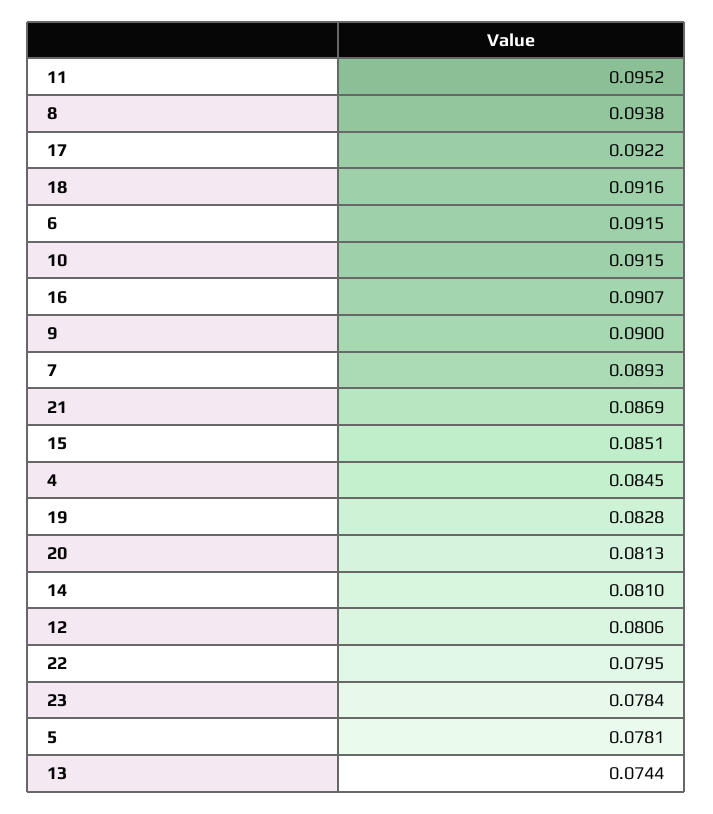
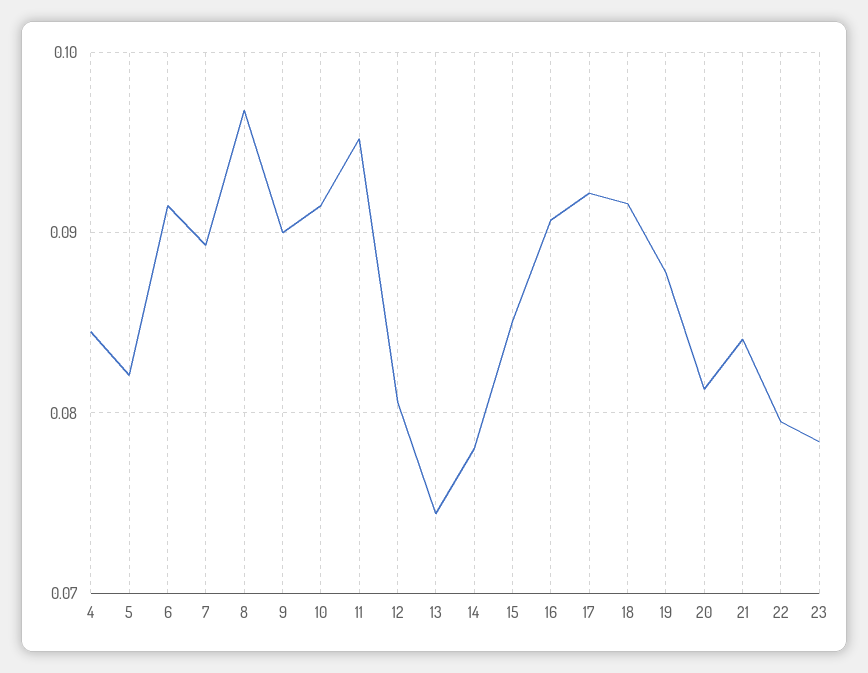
8: 0.0938 -> 0.097
21: 0.0869 -> 0.084
19: 0.0828 -> 0.088
14: 0.081 -> 0.078
5: 0.0781 -> 0.082

